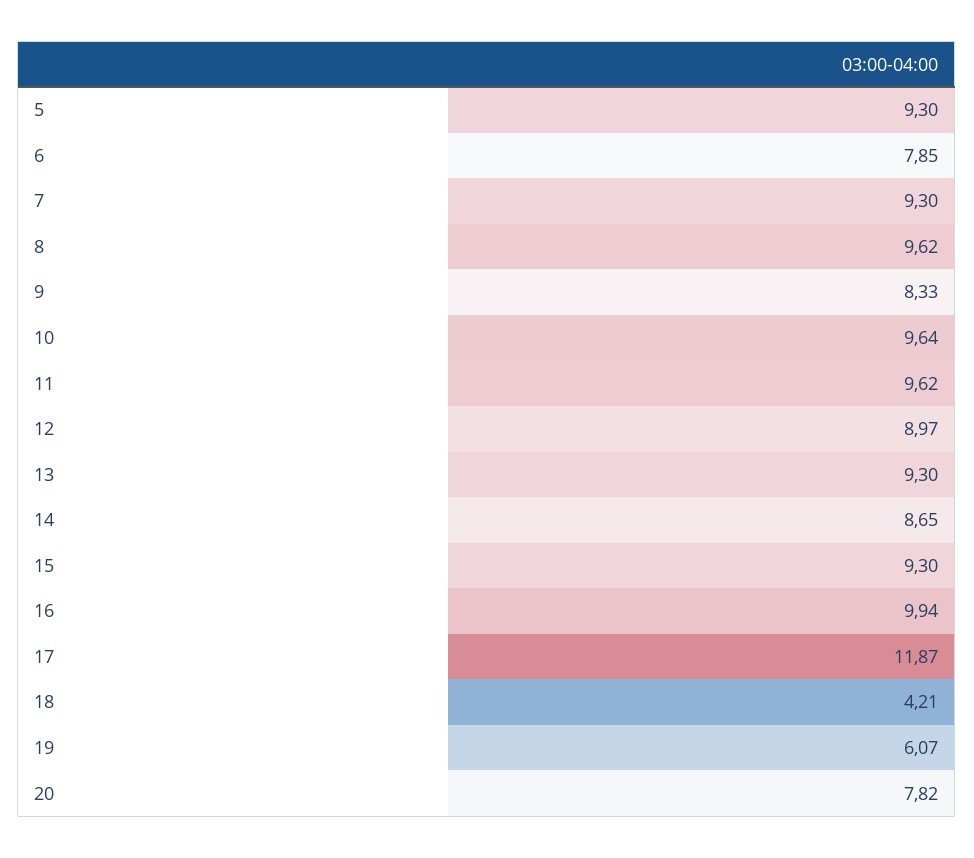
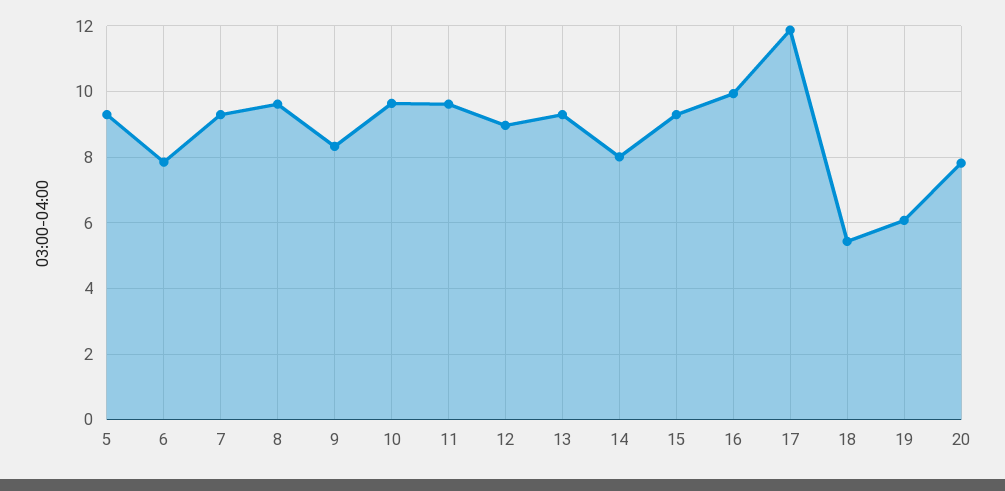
14: 8.65 -> 8
18: 4.21 -> 5.4

